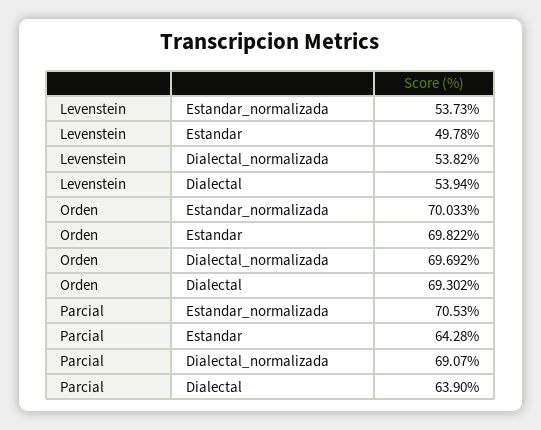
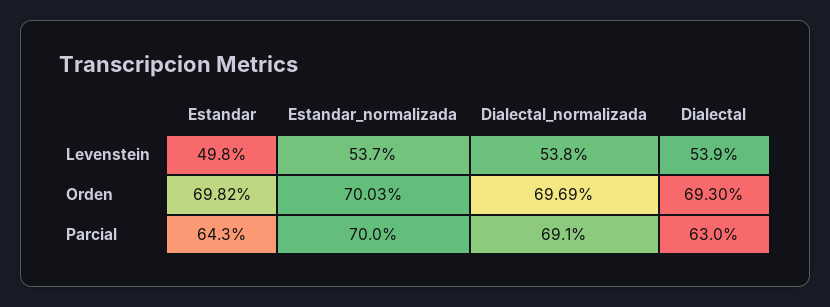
Parcial, Estandar_normalizada: 70.53 -> 70
Parcial, Dialectal: 63.9 -> 63

